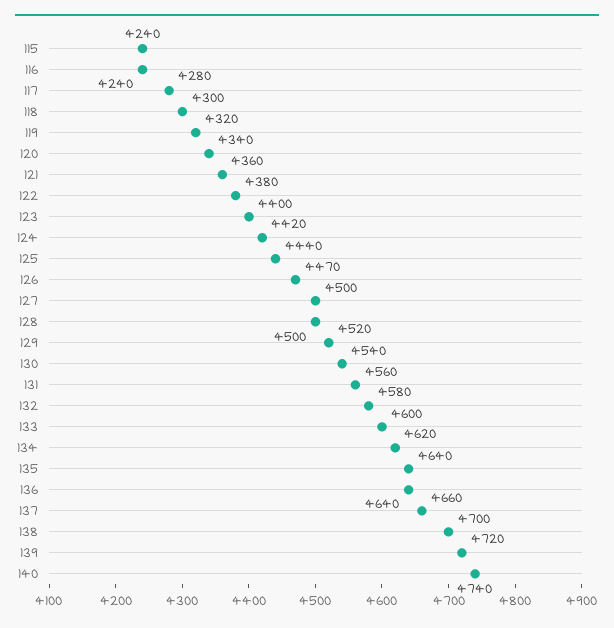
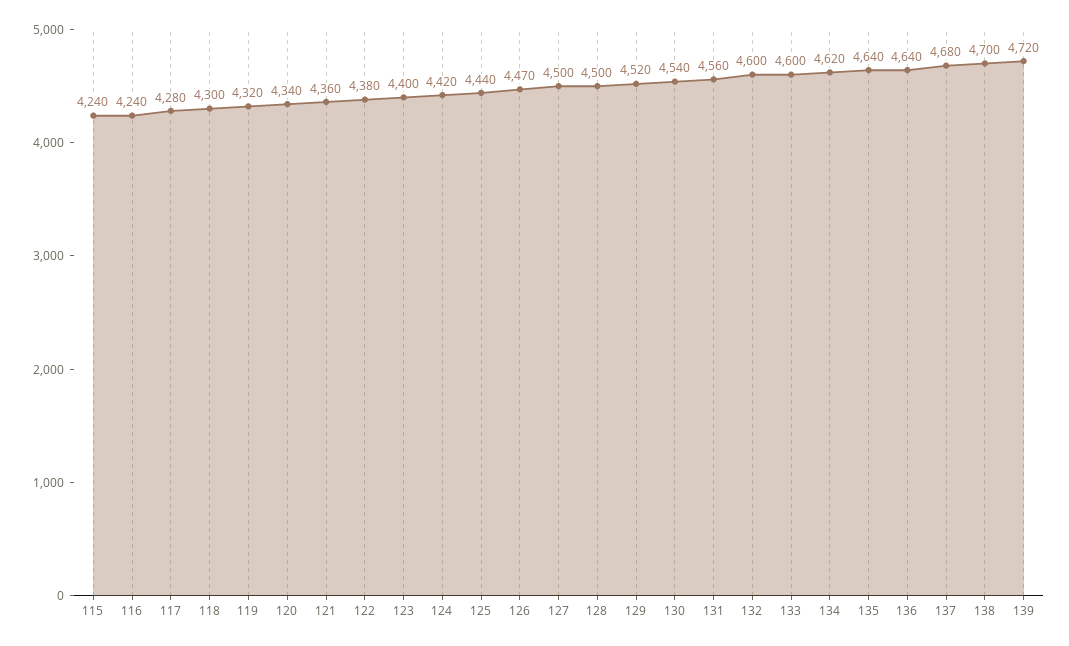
132: 4580 -> 4600
137: 4660 -> 4680
140: 4740 -> none

